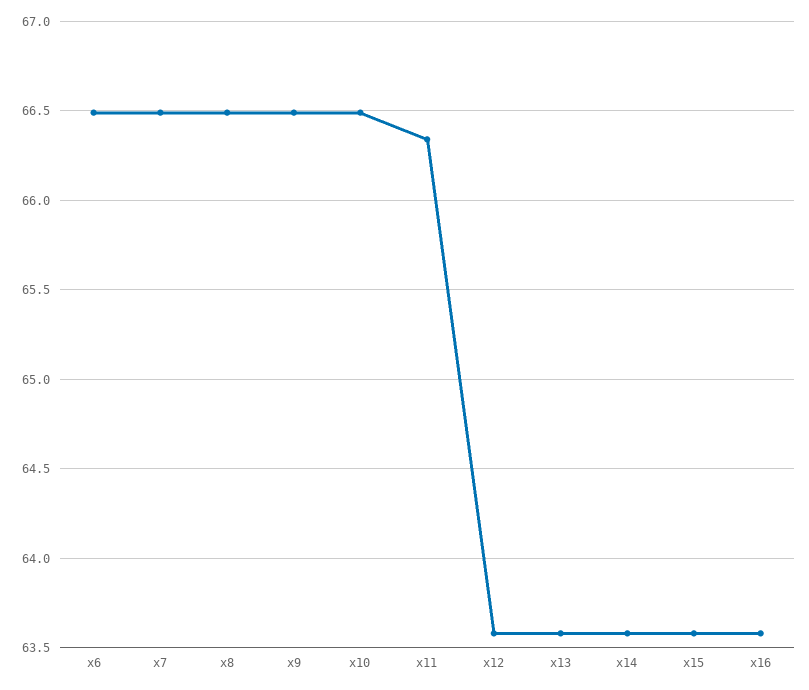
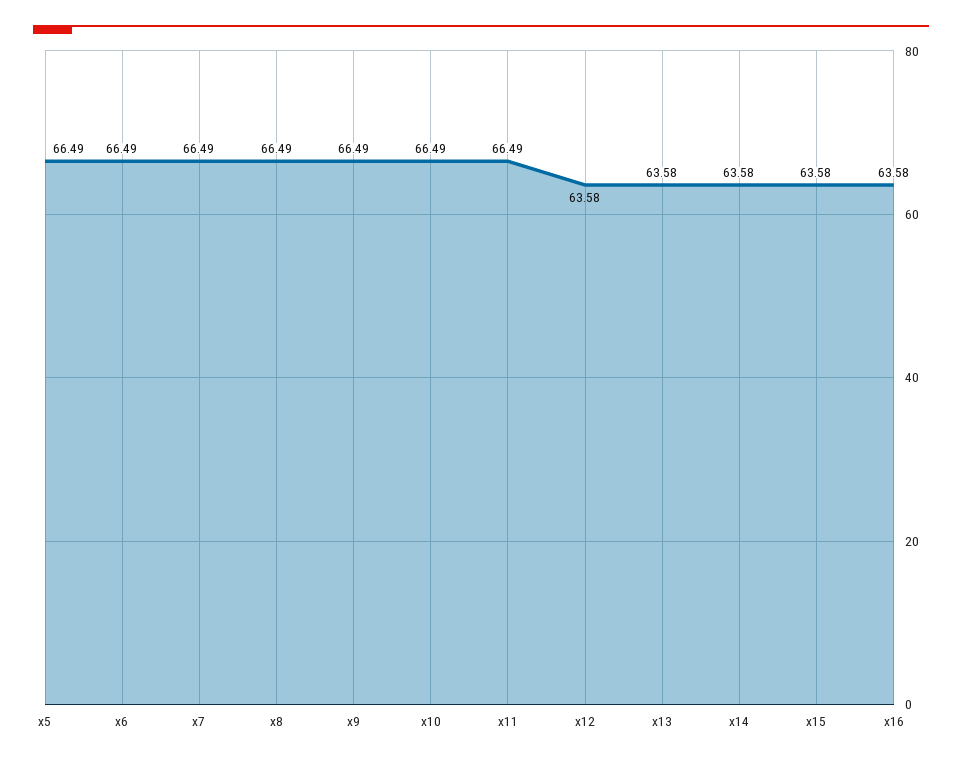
x11: 66.35 -> 66.49
x5: none -> 66.49

